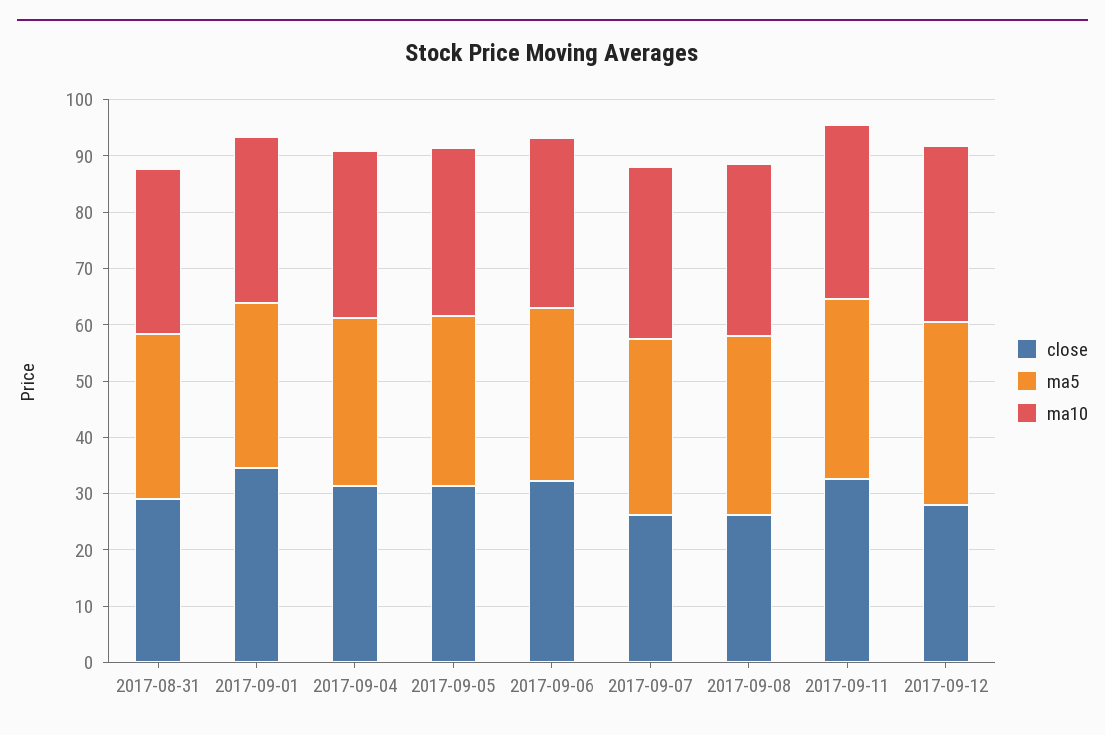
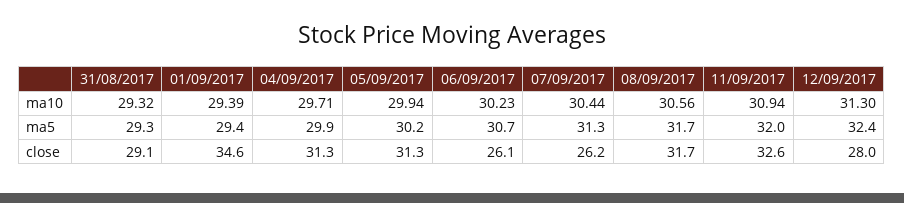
close, 2017-09-06: 32 -> 26.1
close, 2017-09-08: 26 -> 31.7

